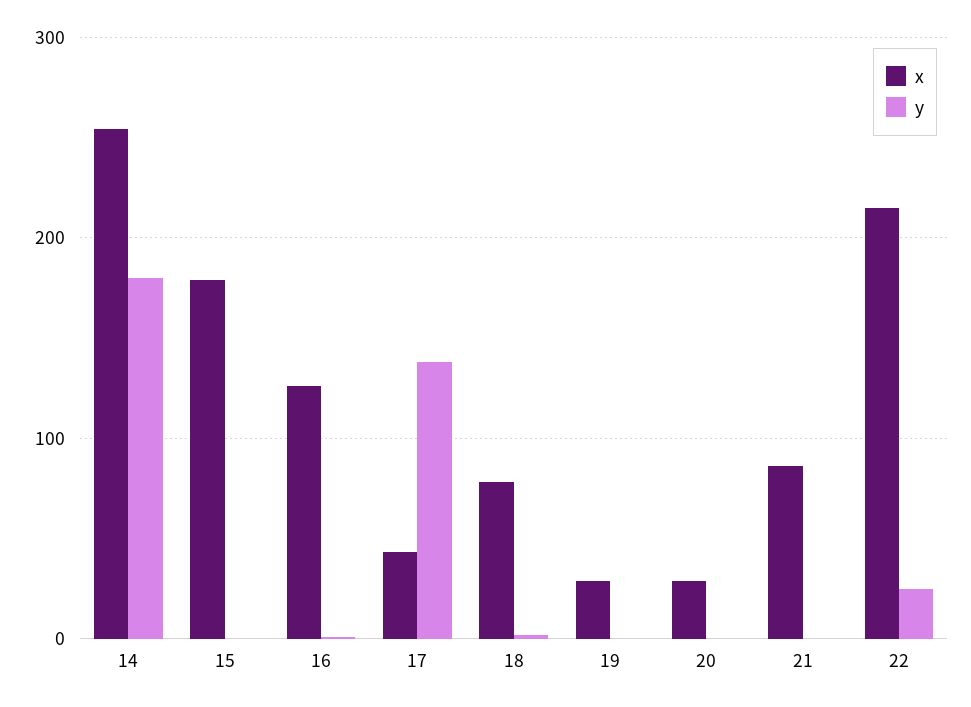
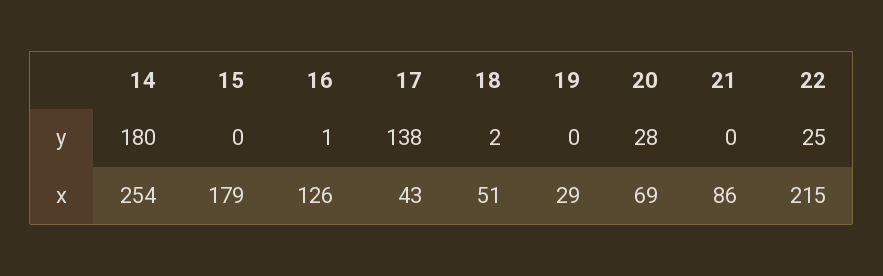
x, 18: 80 -> 51
x, 20: 30 -> 69
y, 20: 0 -> 28

